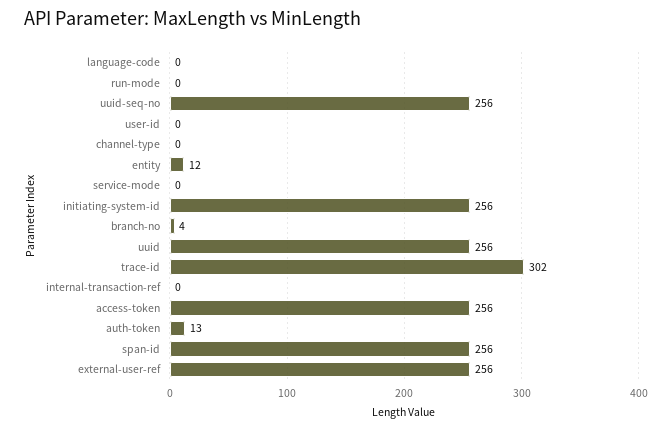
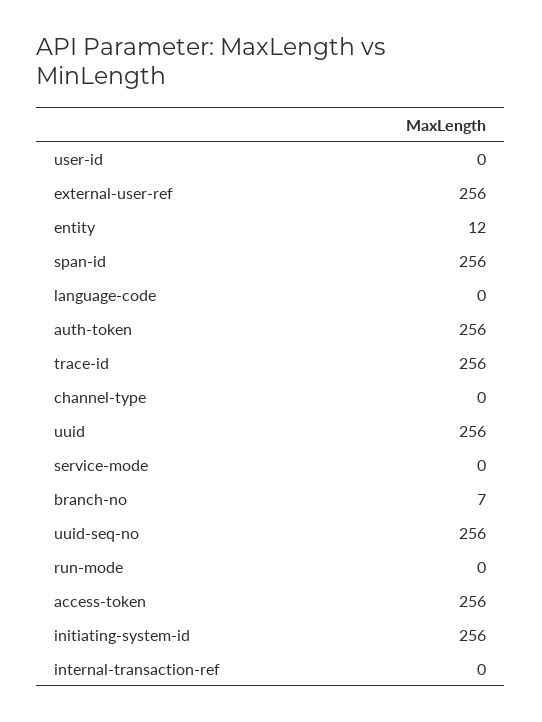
branch-no: 4 -> 7
trace-id: 302 -> 256
auth-token: 13 -> 256

